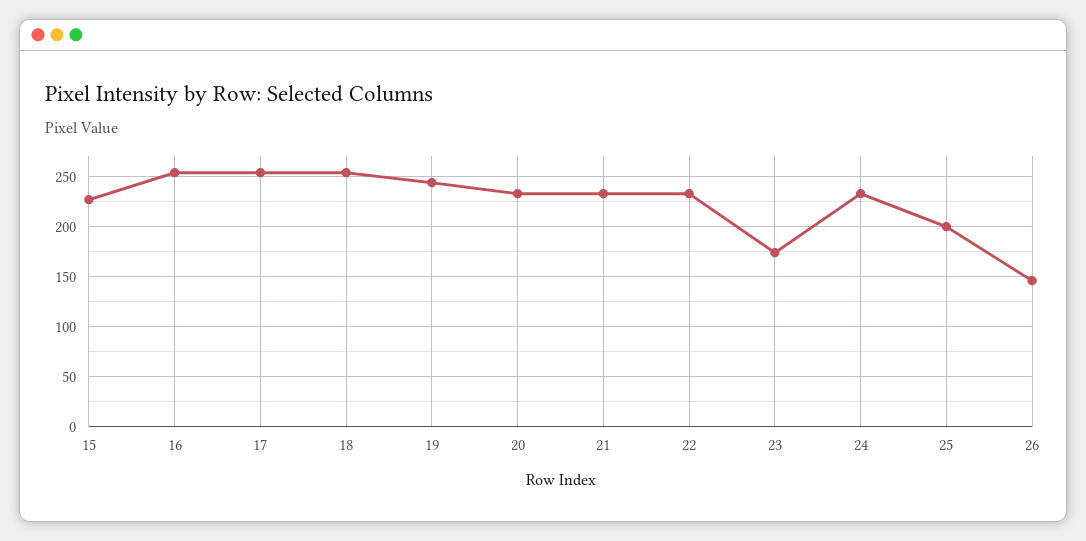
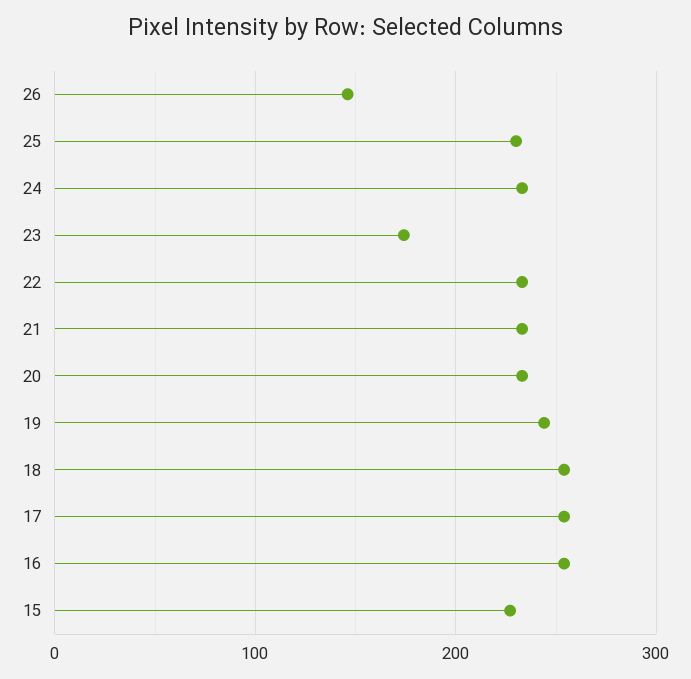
25: 200 -> 230

